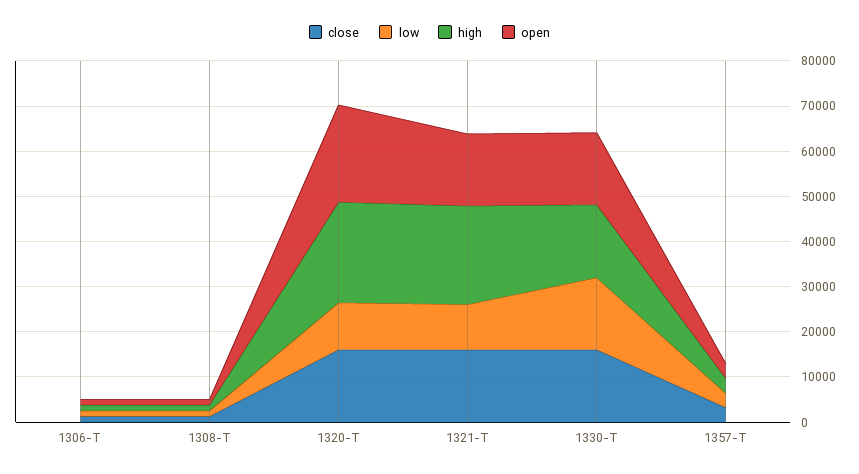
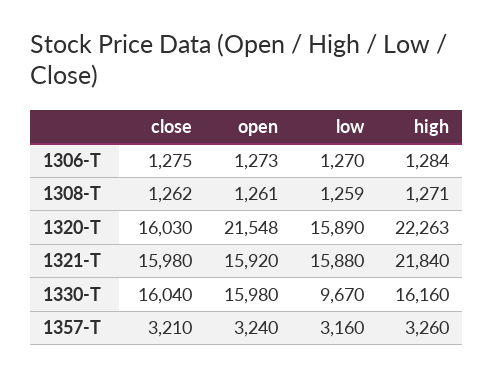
low, 1320-T: 10000 -> 15890
low, 1321-T: 10000 -> 15880
low, 1330-T: 16000 -> 9670

